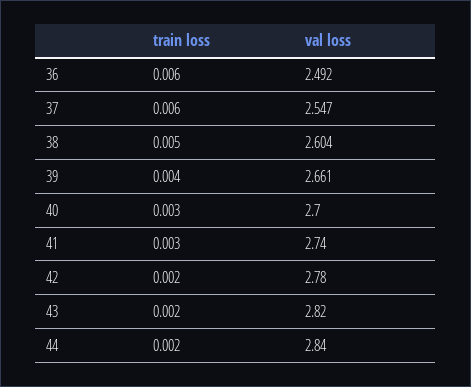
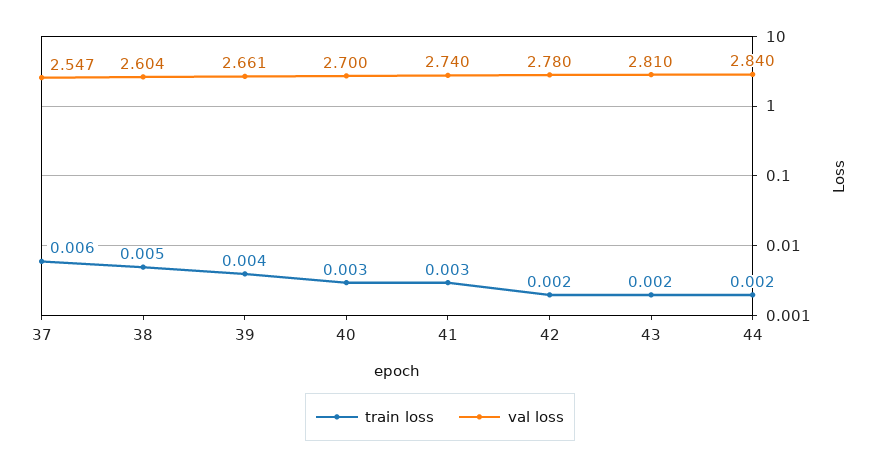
train loss, 36: 0.006 -> none
val loss, 36: 2.492 -> none
val loss, 43: 2.82 -> 2.81

